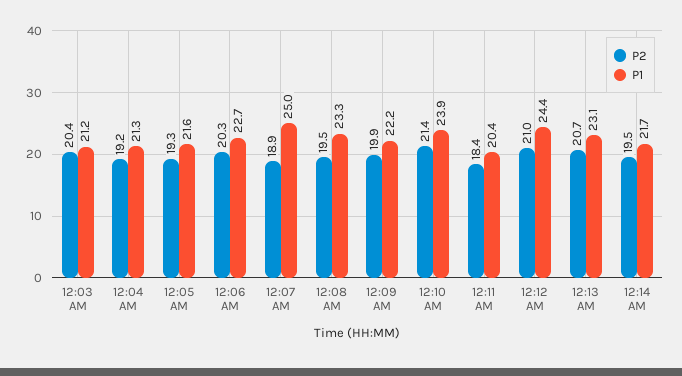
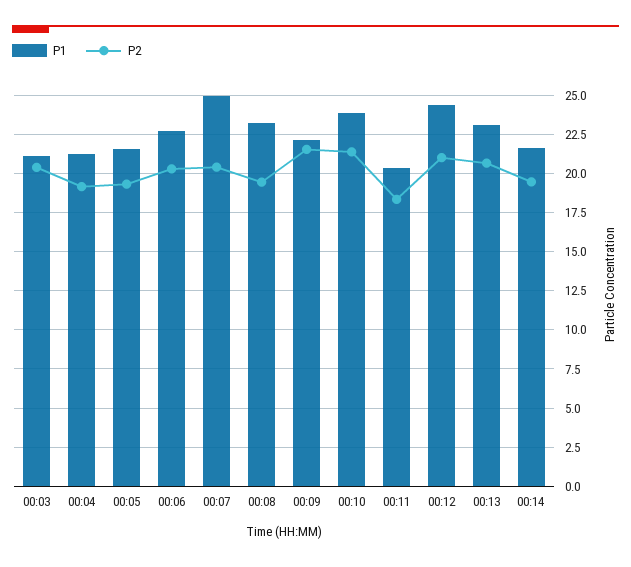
P2, 12:07 AM: 18.9 -> 20.5
P2, 12:09 AM: 19.9 -> 21.5

